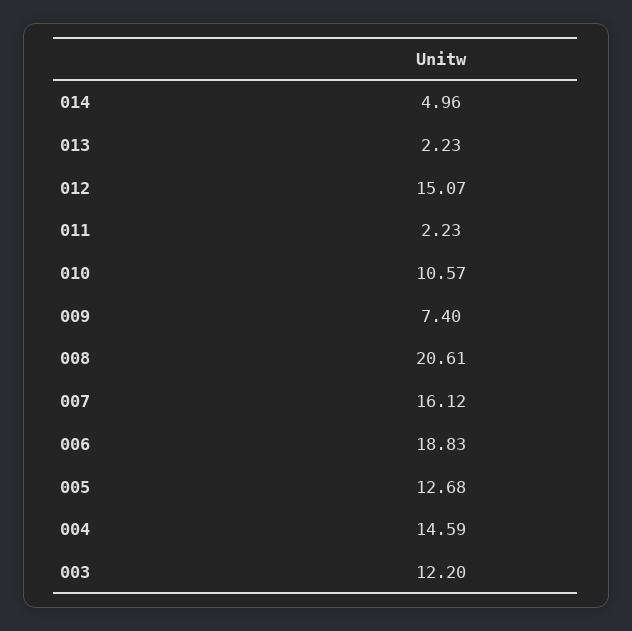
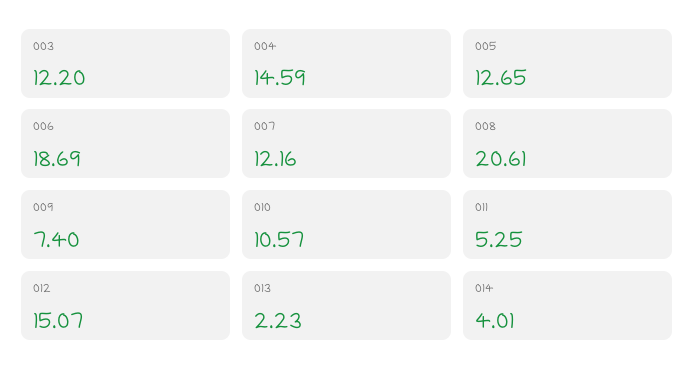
014: 4.96 -> 4.01
011: 2.23 -> 5.25
007: 16.12 -> 12.16
006: 18.83 -> 18.69
005: 12.68 -> 12.65

